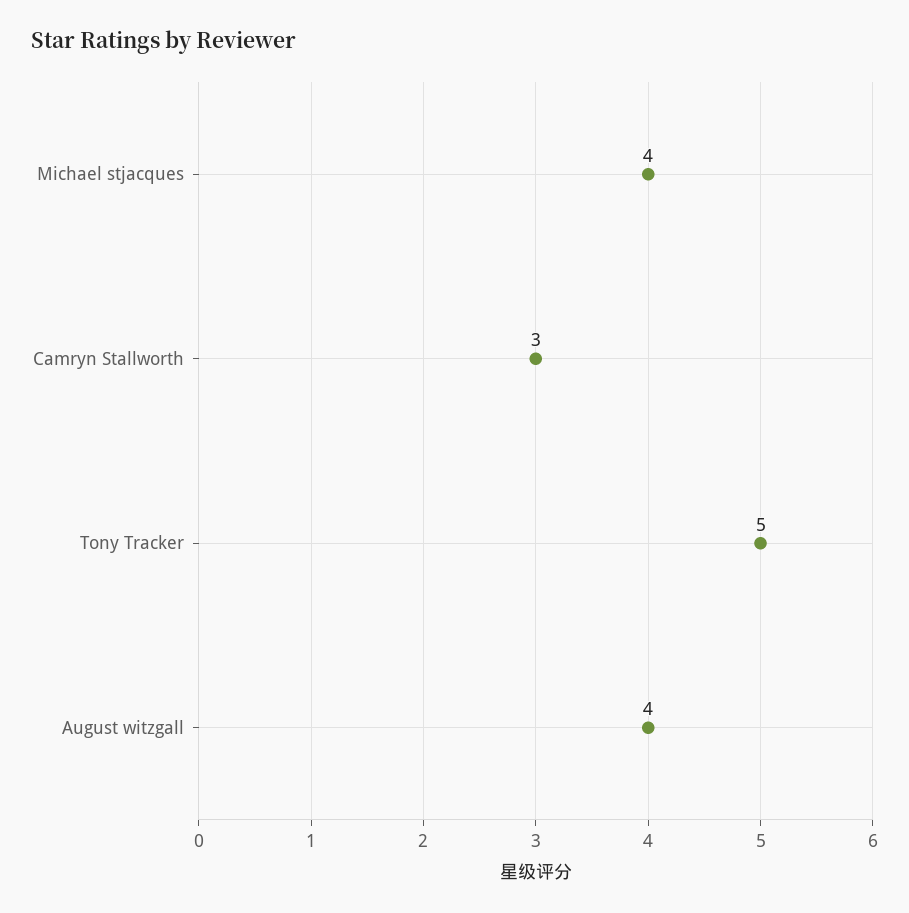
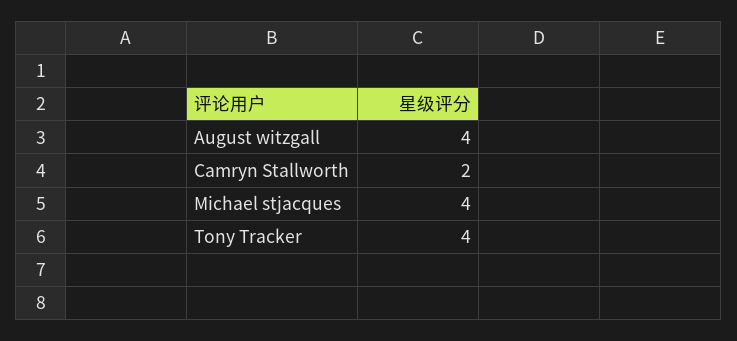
Camryn Stallworth: 3 -> 2
Tony Tracker: 5 -> 4

